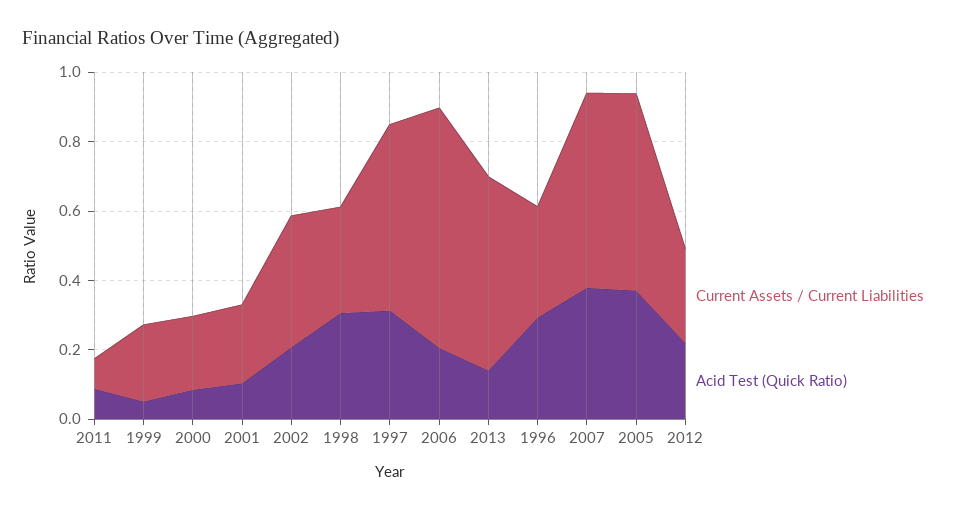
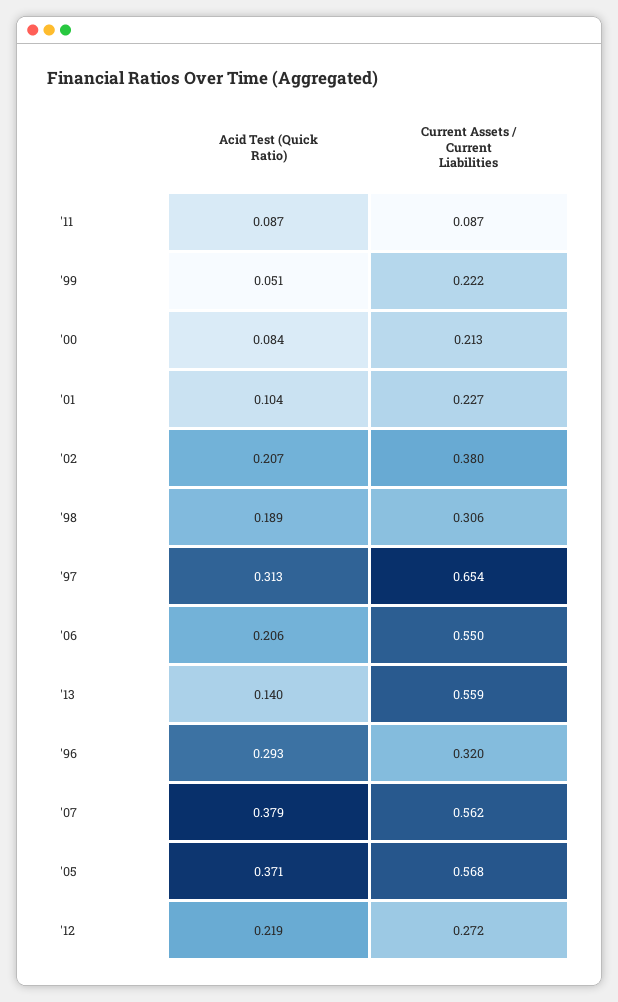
Acid Test (Quick Ratio), 1998: 0.3 -> 0.189
Current Assets / Current Liabilities, 1997: 0.55 -> 0.654
Current Assets / Current Liabilities, 2006: 0.7 -> 0.55

